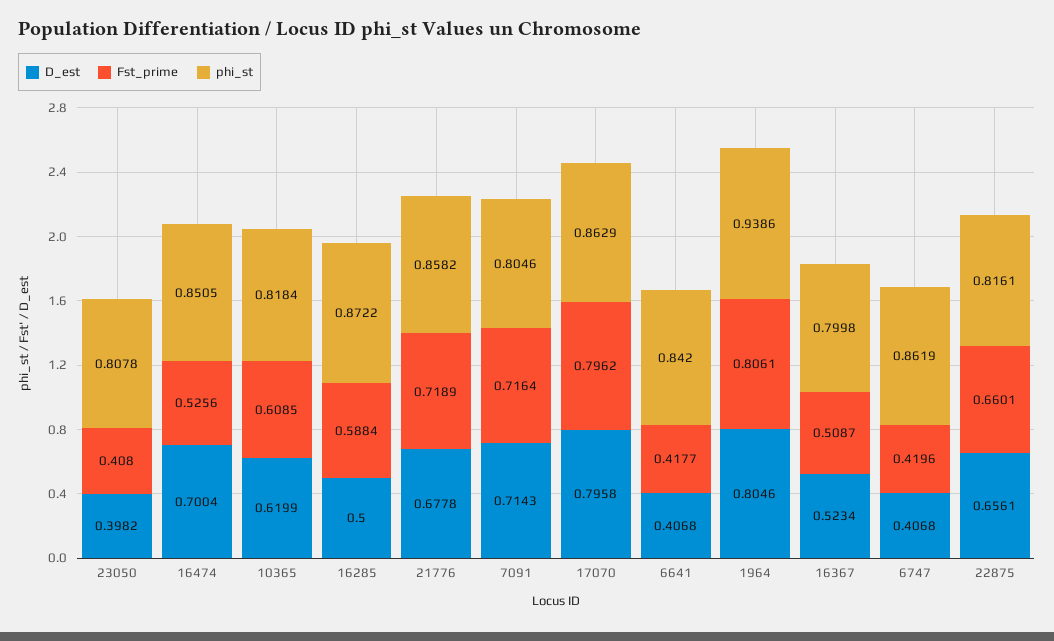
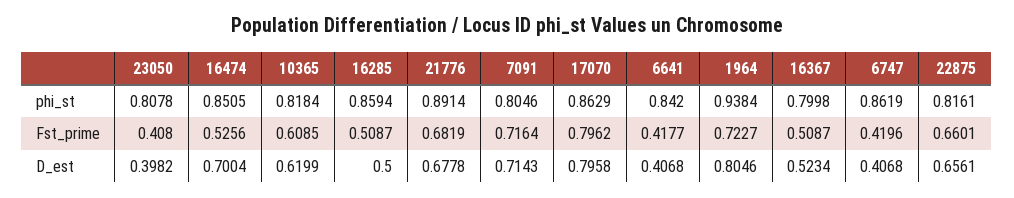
Fst_prime, 16285: 0.5884 -> 0.5087
phi_st, 16285: 0.8722 -> 0.8594
Fst_prime, 21776: 0.7189 -> 0.6819
phi_st, 21776: 0.8582 -> 0.8914
Fst_prime, 1964: 0.8061 -> 0.7227
phi_st, 1964: 0.9386 -> 0.9384

